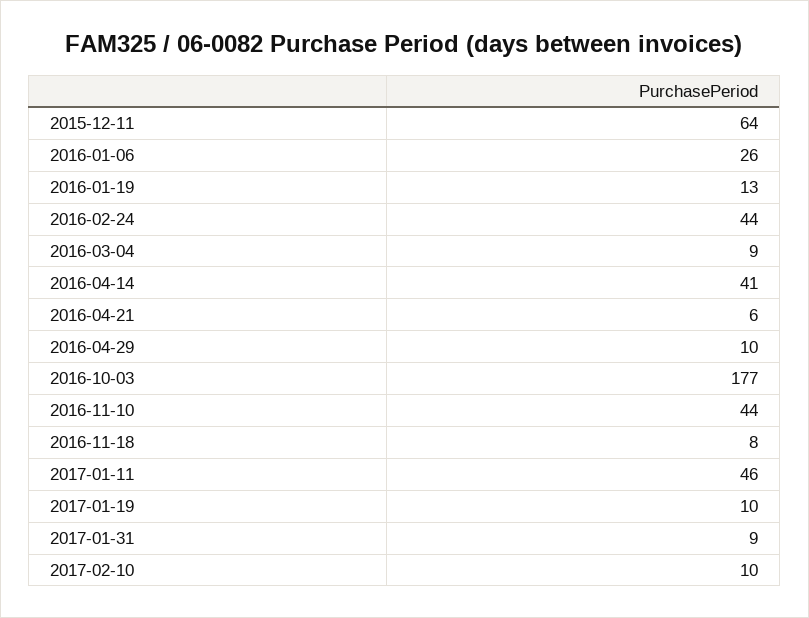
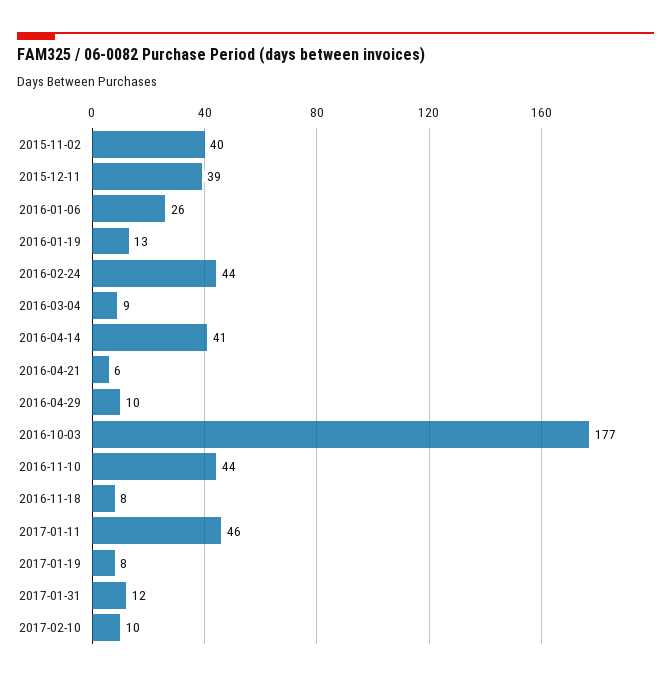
2015-12-11: 64 -> 39
2017-01-19: 10 -> 8
2017-01-31: 9 -> 12
2015-11-02: none -> 40

